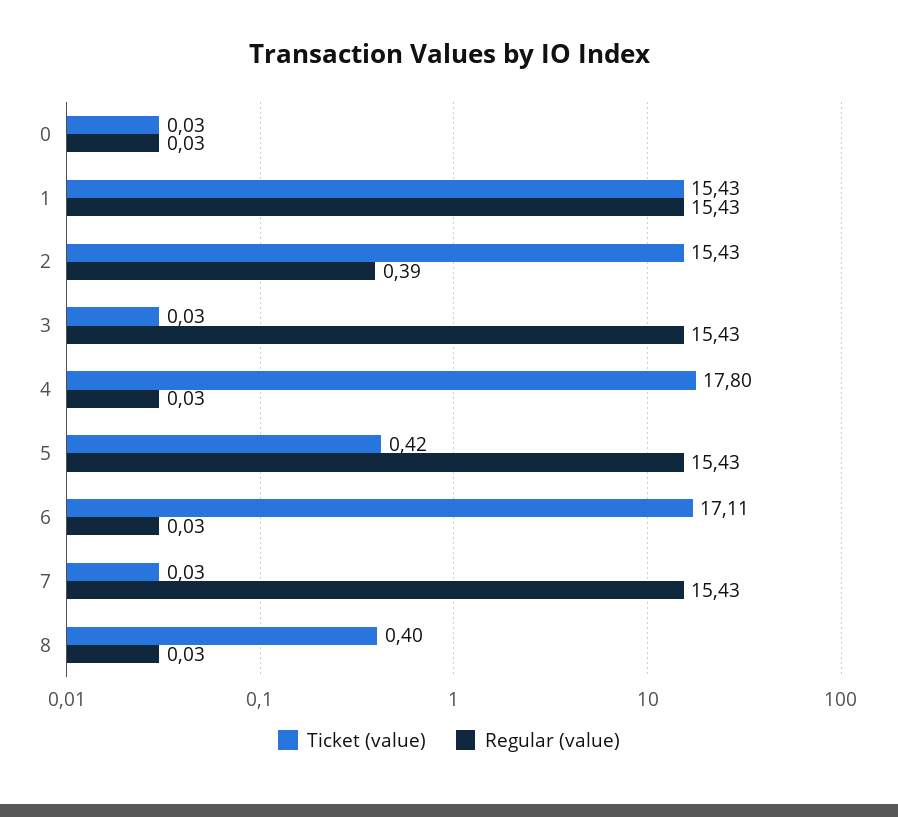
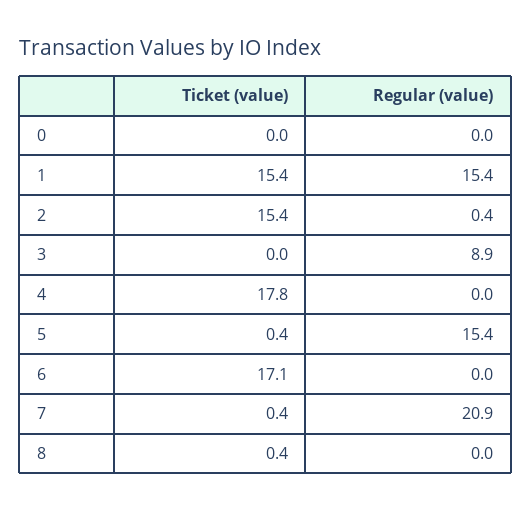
Regular (value), 3: 15.43 -> 8.9
Ticket (value), 7: 0.03 -> 0.4
Regular (value), 7: 15.43 -> 20.9

